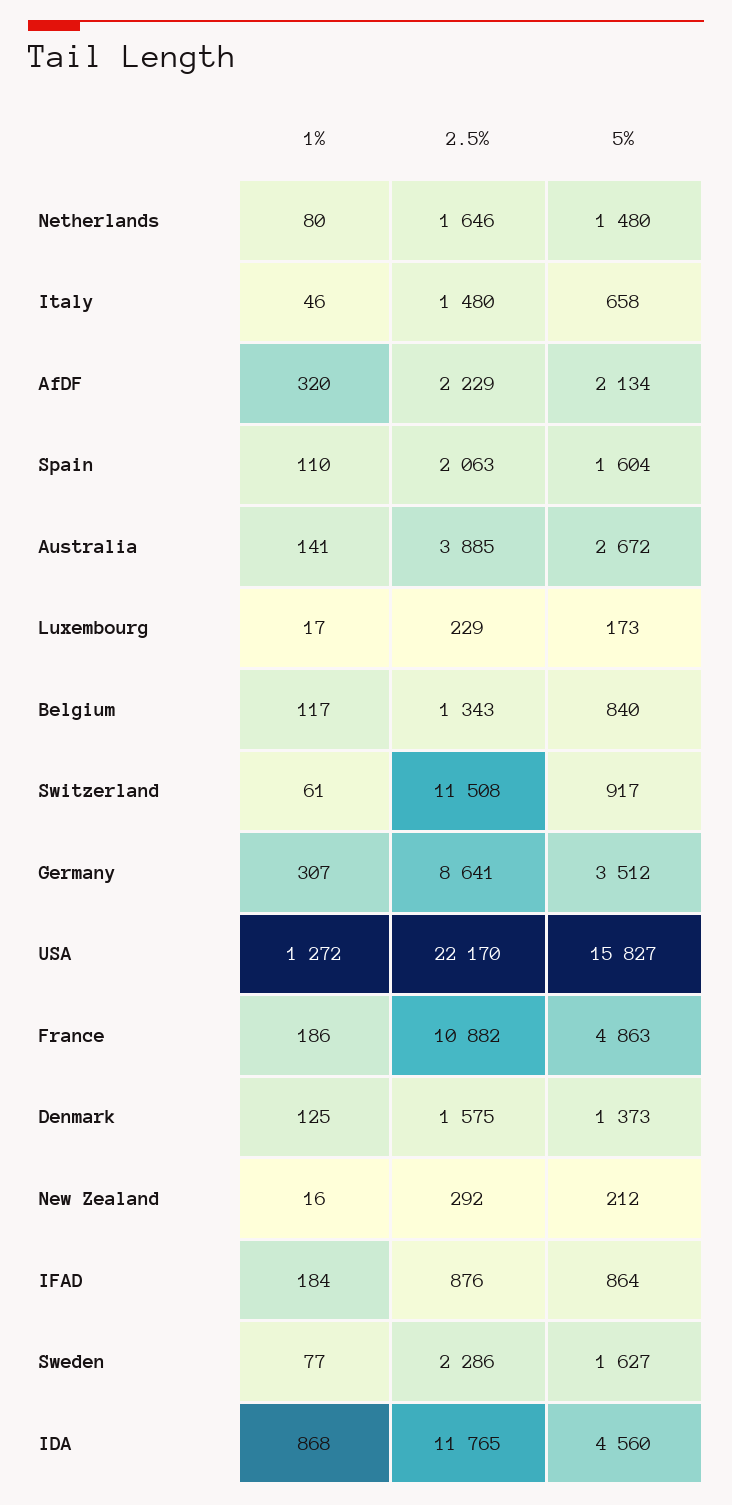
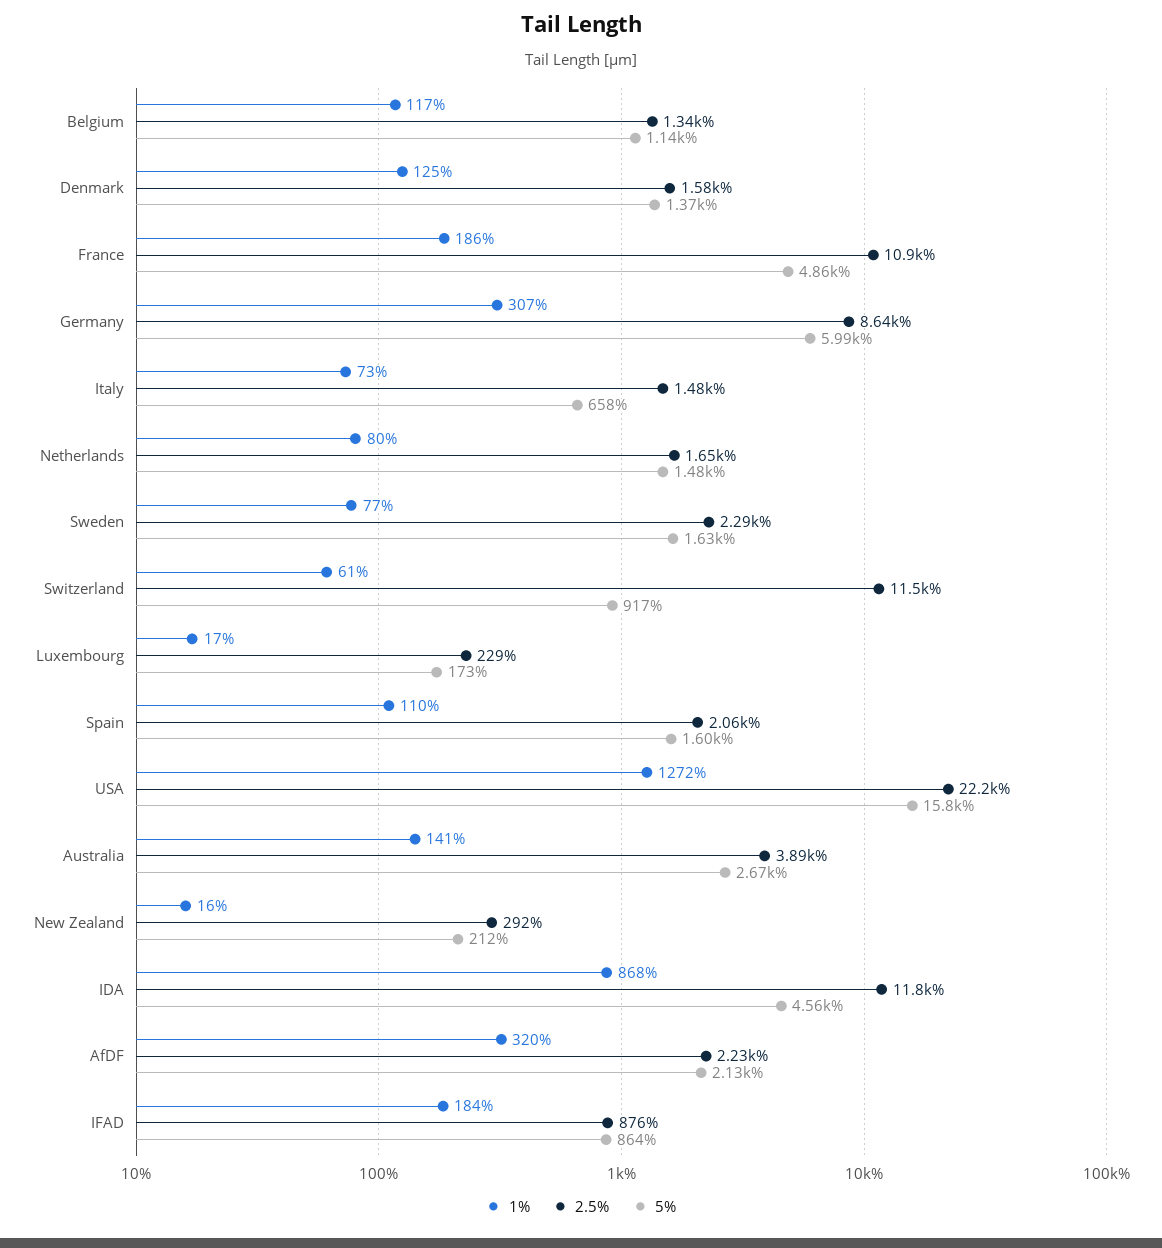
1%, Italy: 46 -> 73
5%, Belgium: 840 -> 1140
5%, Germany: 3512 -> 5990

